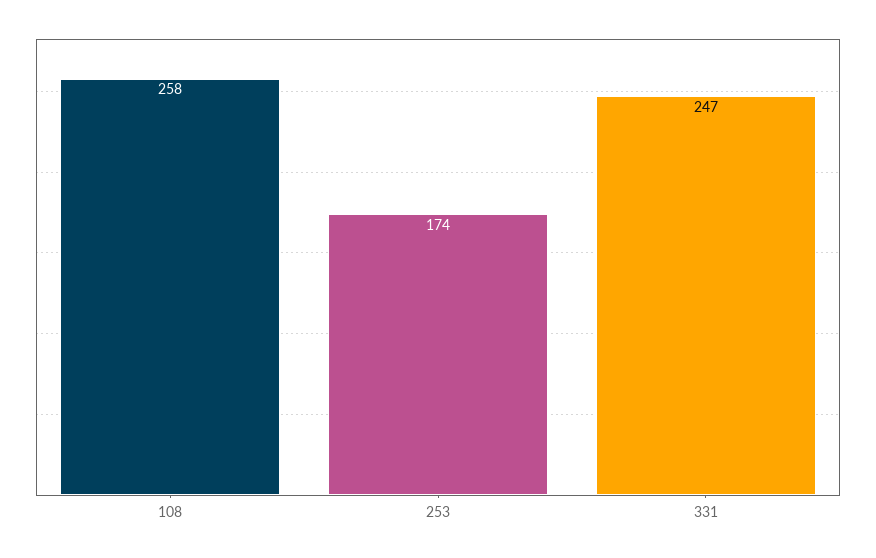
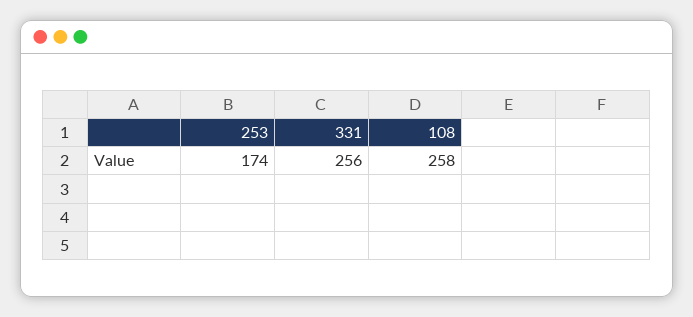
331: 247 -> 256

